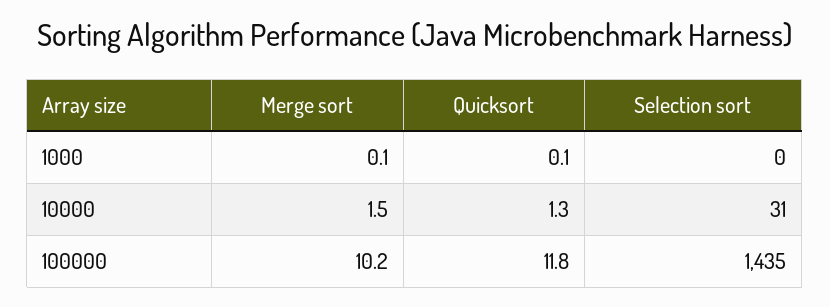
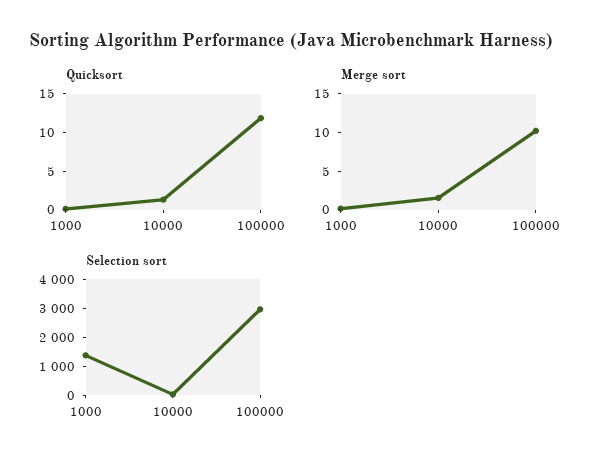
Selection sort, 1000: 0 -> 1500
Selection sort, 100000: 1435 -> 3000

